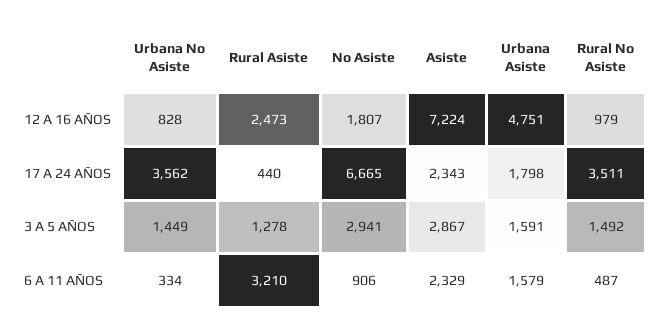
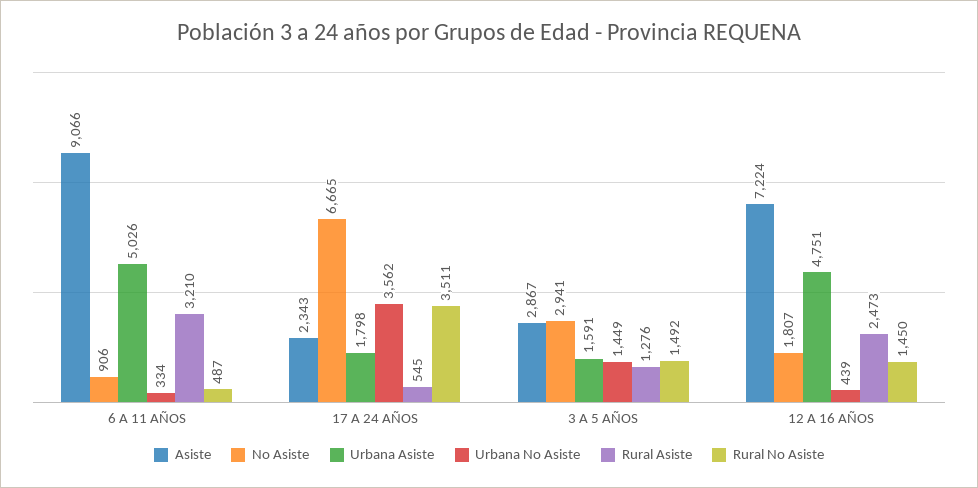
Urbana No Asiste, 12 A 16 AÑOS: 828 -> 439
Rural No Asiste, 12 A 16 AÑOS: 979 -> 1450
Rural Asiste, 17 A 24 AÑOS: 440 -> 545
Rural Asiste, 3 A 5 AÑOS: 1278 -> 1276
Asiste, 6 A 11 AÑOS: 2329 -> 9066
Urbana Asiste, 6 A 11 AÑOS: 1579 -> 5026

